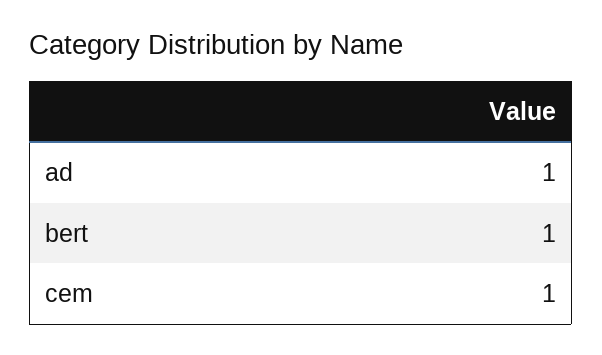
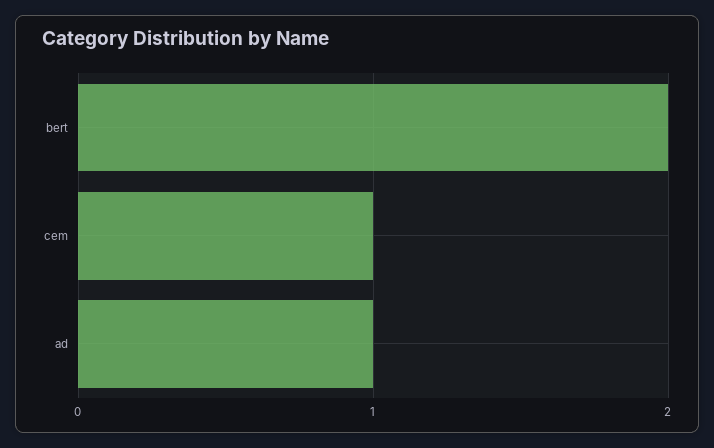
bert: 1 -> 2

